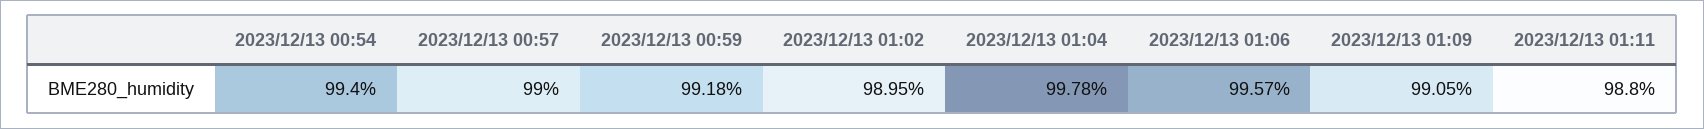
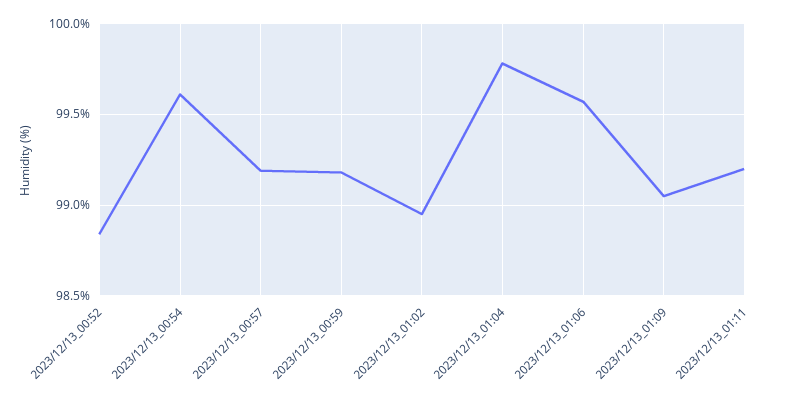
2023/12/13 00:54: 99.4 -> 99.6
2023/12/13 00:57: 99 -> 99.2
2023/12/13 01:11: 98.8 -> 99.2
2023/12/13_00:52: none -> 98.85

